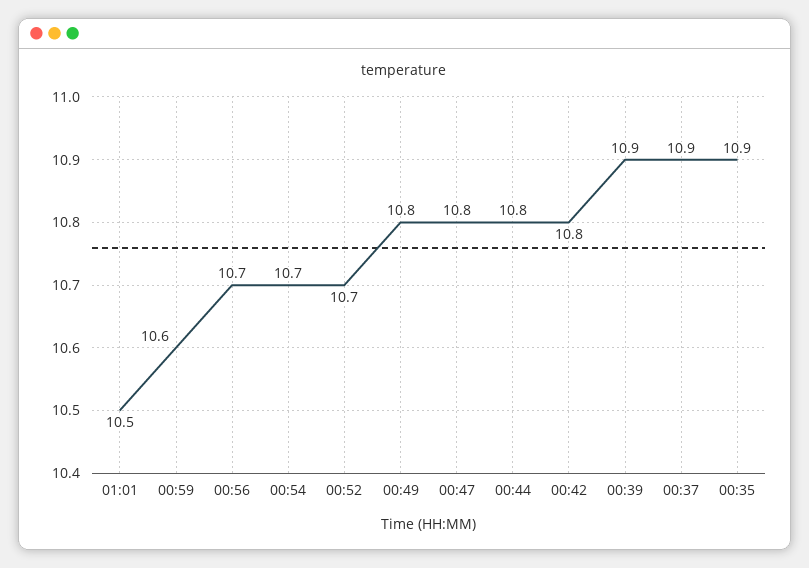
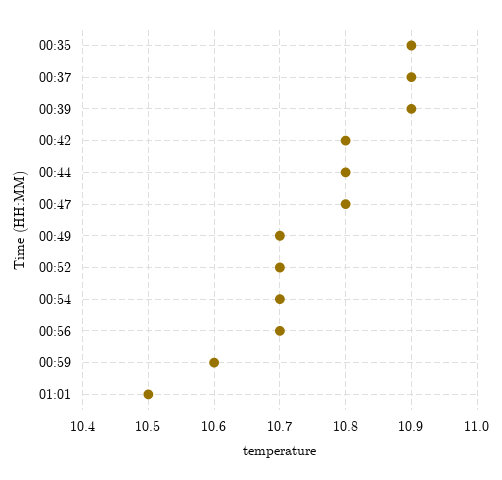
00:49: 10.8 -> 10.7

